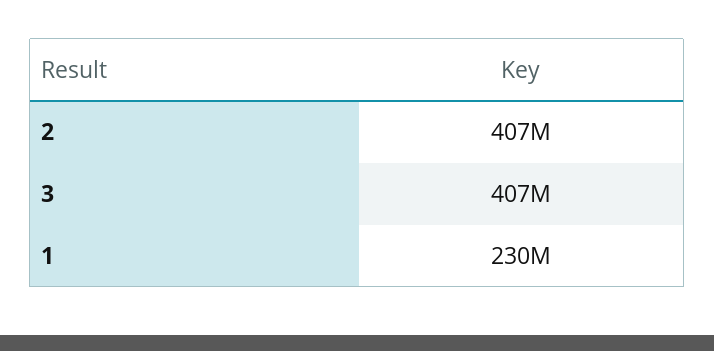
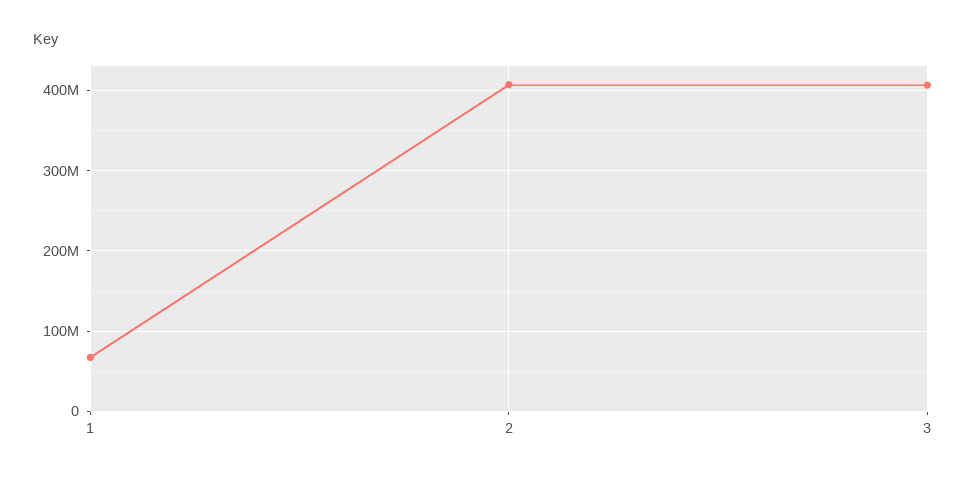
1: 230000000 -> 70000000

